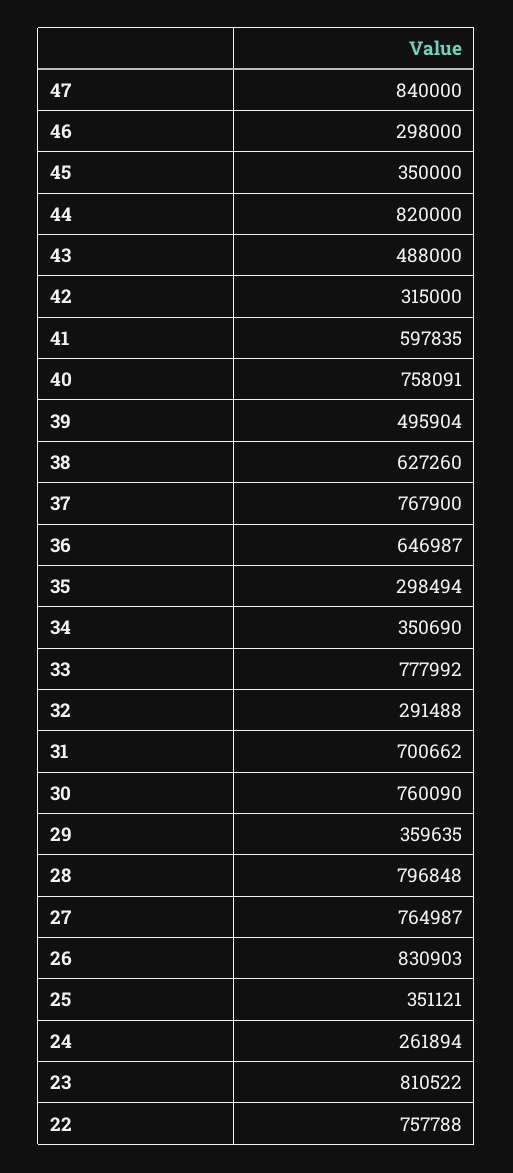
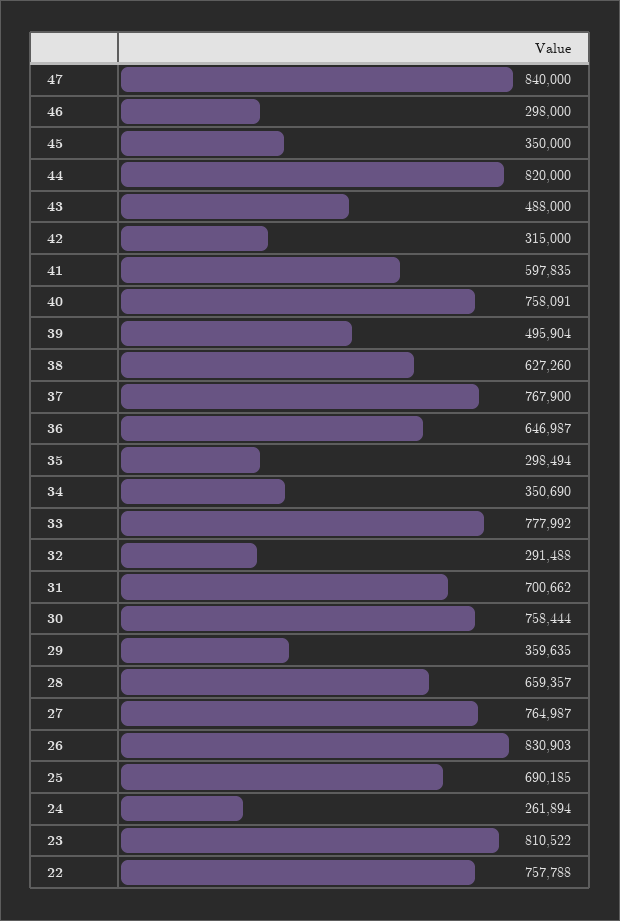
30: 760090 -> 758444
28: 796848 -> 659357
25: 351121 -> 690185

